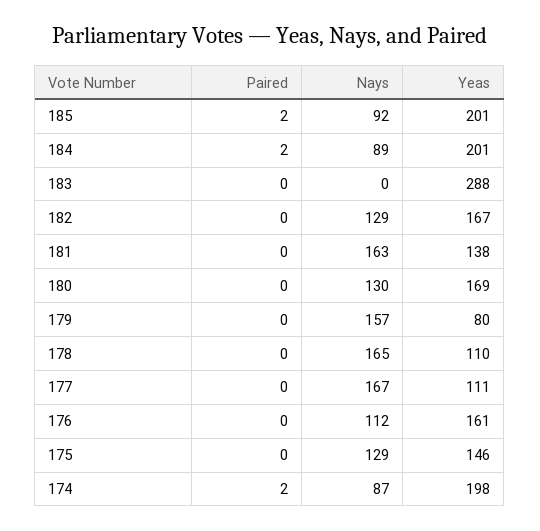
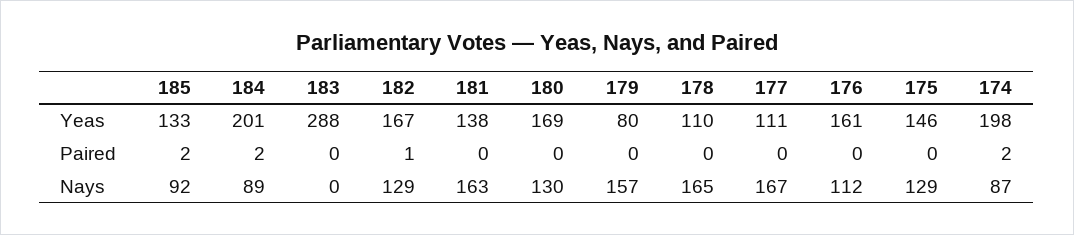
Yeas, 185: 201 -> 133
Paired, 182: 0 -> 1

